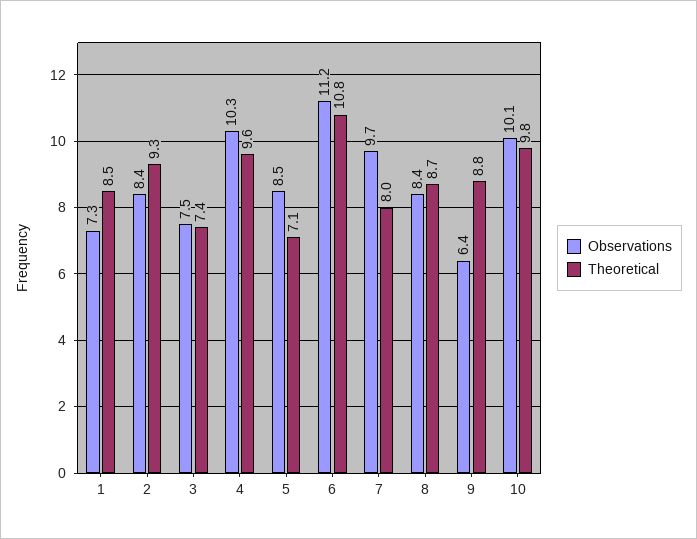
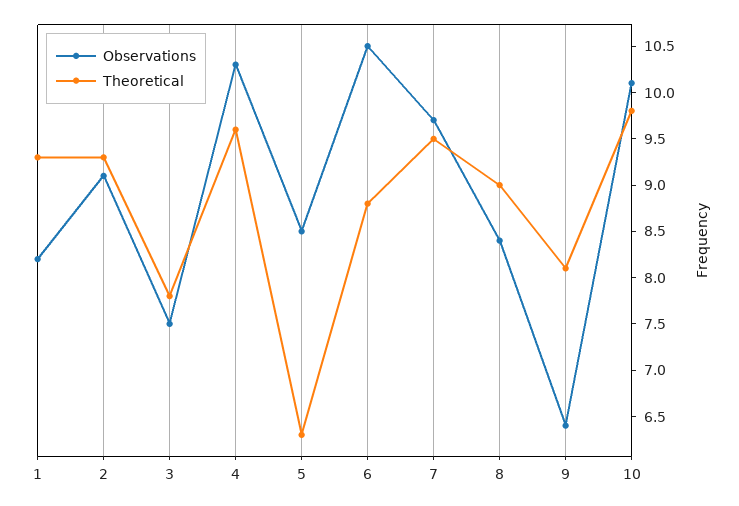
Observations, 1: 7.3 -> 8.2
Theoretical, 1: 8.5 -> 9.3
Observations, 2: 8.4 -> 9.1
Theoretical, 3: 7.4 -> 7.8
Theoretical, 5: 7.1 -> 6.3
Observations, 6: 11.2 -> 10.5
Theoretical, 6: 10.8 -> 8.8
Theoretical, 7: 8 -> 9.5
Theoretical, 8: 8.7 -> 9
Theoretical, 9: 8.8 -> 8.1

